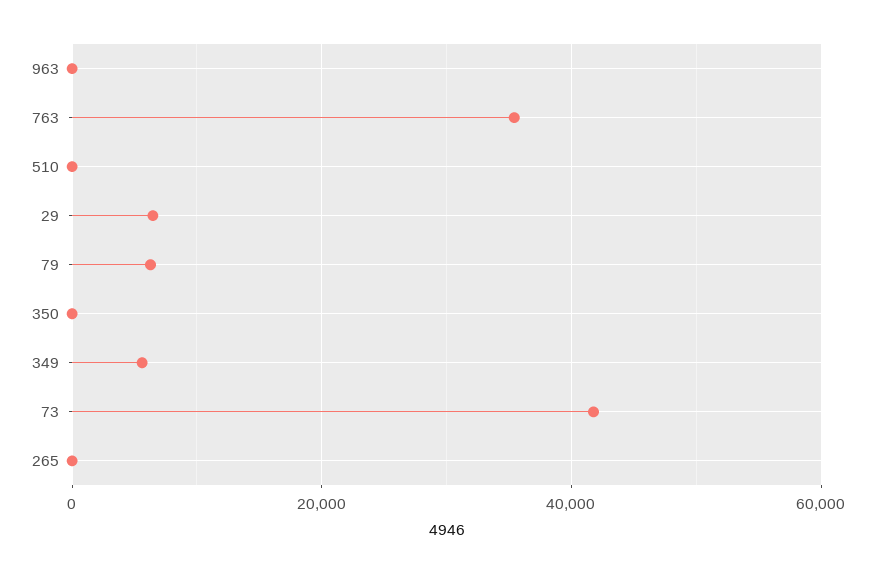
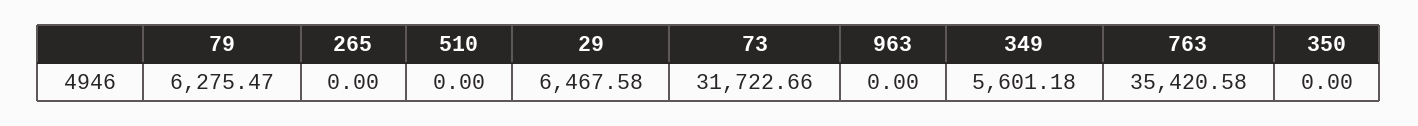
73: 42000 -> 31722.66

